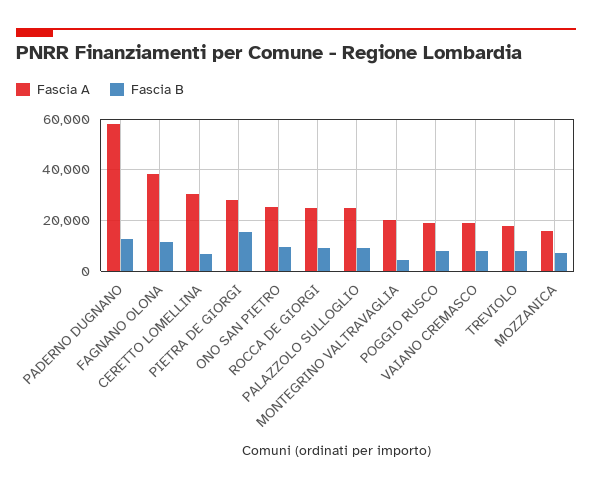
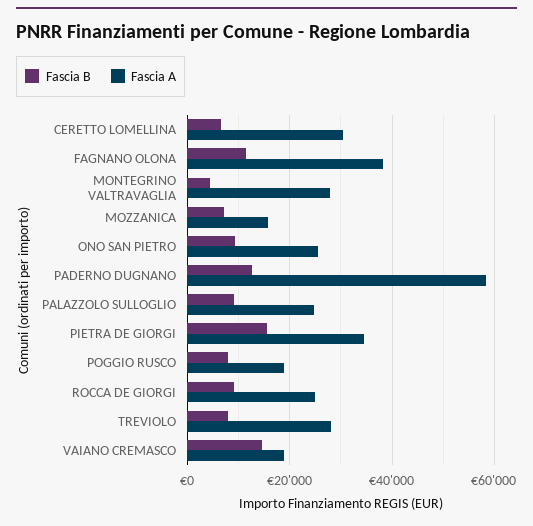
Fascia A, PIETRA DE GIORGI: 27500 -> 34000
Fascia A, MONTEGRINO VALTRAVAGLIA: 20000 -> 28000
Fascia B, VAIANO CREMASCO: 7500 -> 14000
Fascia A, TREVIOLO: 17500 -> 28000

